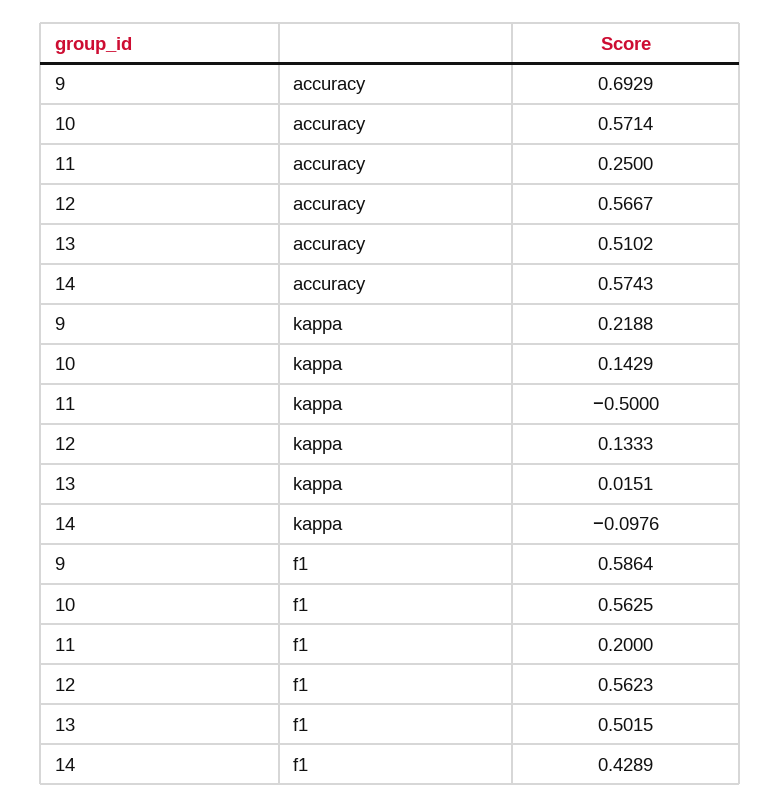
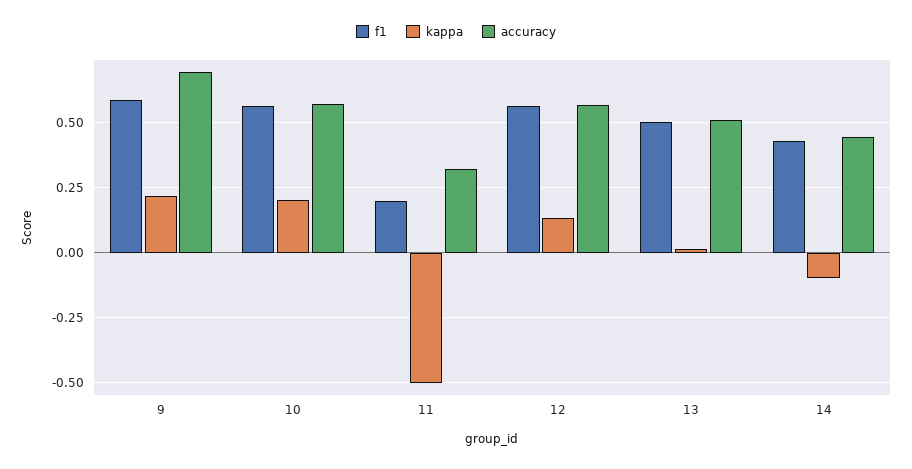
accuracy, 11: 0.25 -> 0.325
accuracy, 14: 0.5743 -> 0.45
kappa, 10: 0.1429 -> 0.2

